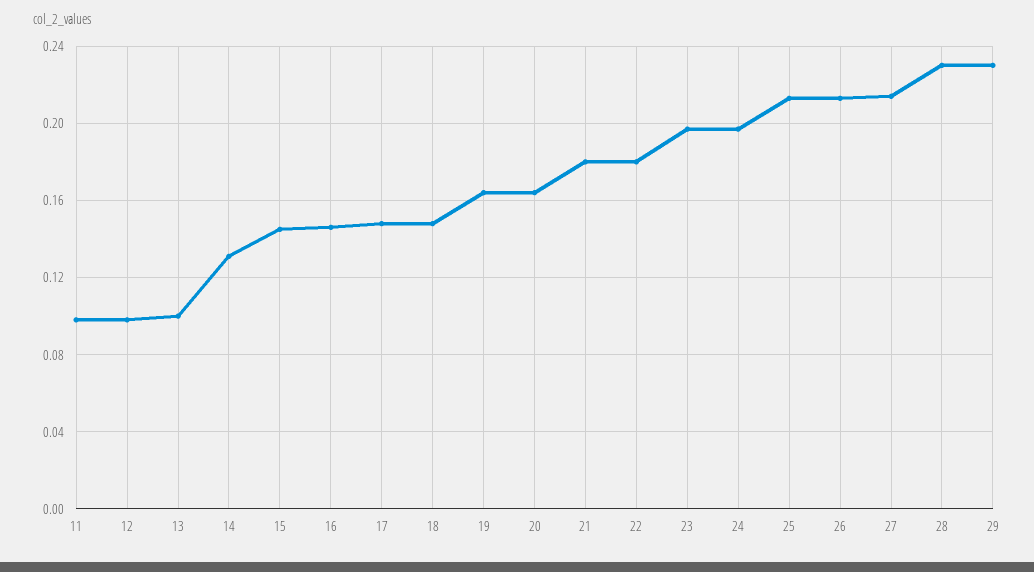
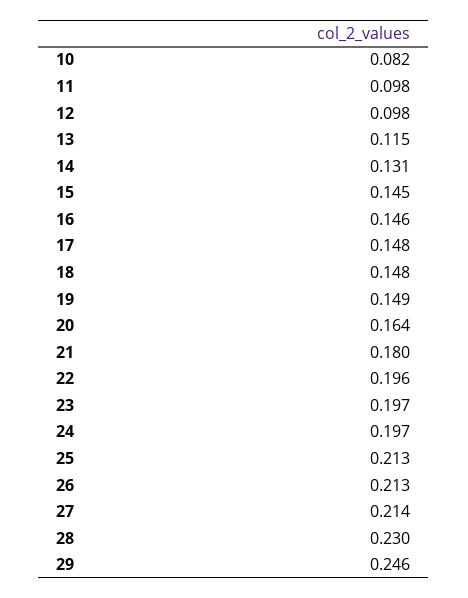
13: 0.1 -> 0.115
19: 0.165 -> 0.149
22: 0.18 -> 0.196
29: 0.23 -> 0.246
10: none -> 0.082

